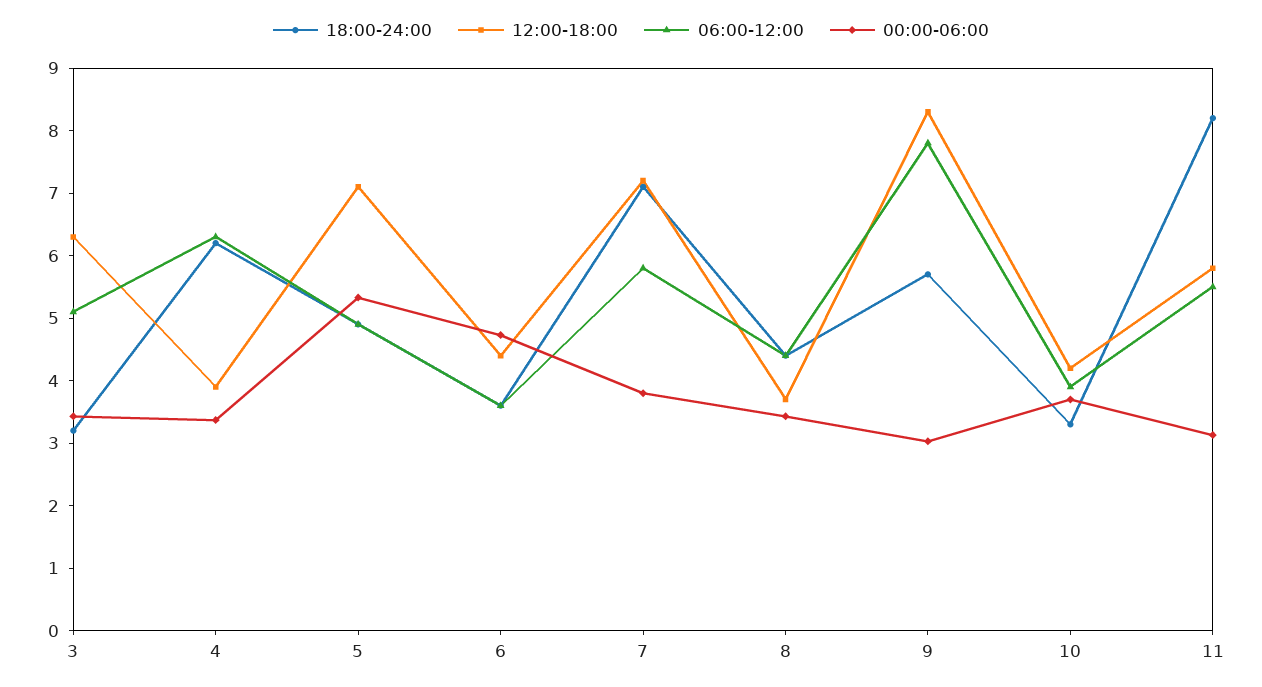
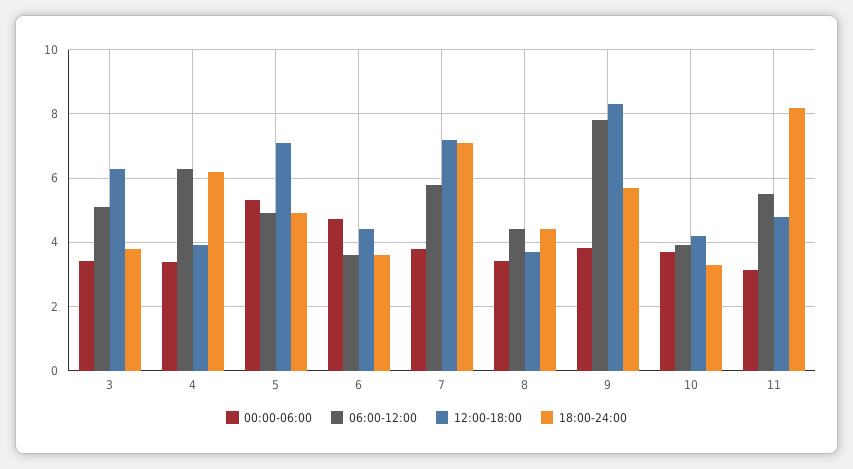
18:00-24:00, 3: 3.2 -> 3.8
00:00-06:00, 9: 3 -> 3.8
12:00-18:00, 11: 5.8 -> 4.8

